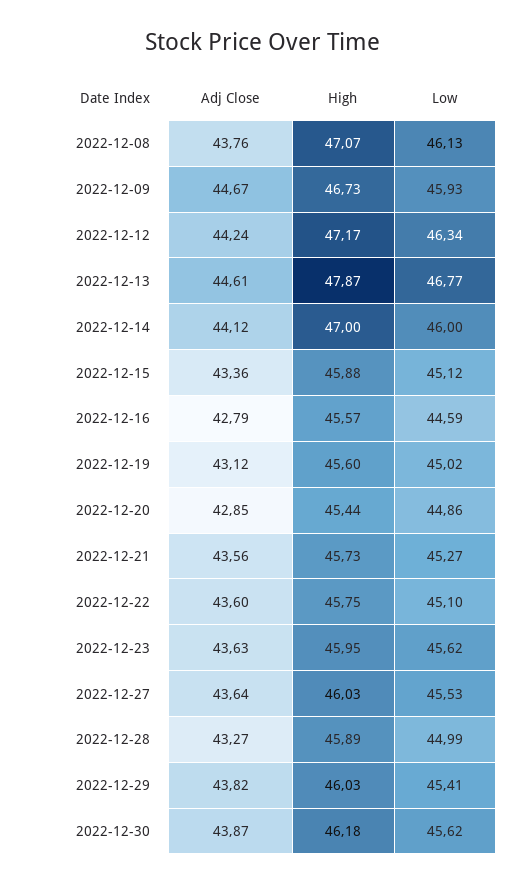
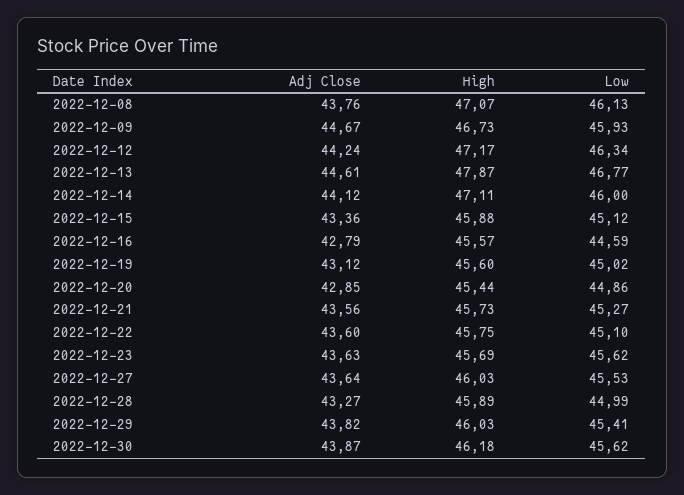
High, 2022-12-14: 47 -> 47.11
High, 2022-12-23: 45.95 -> 45.69

